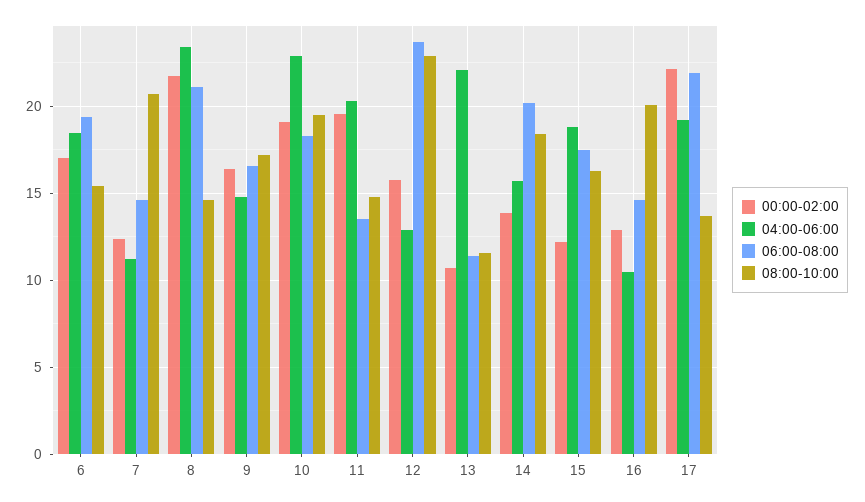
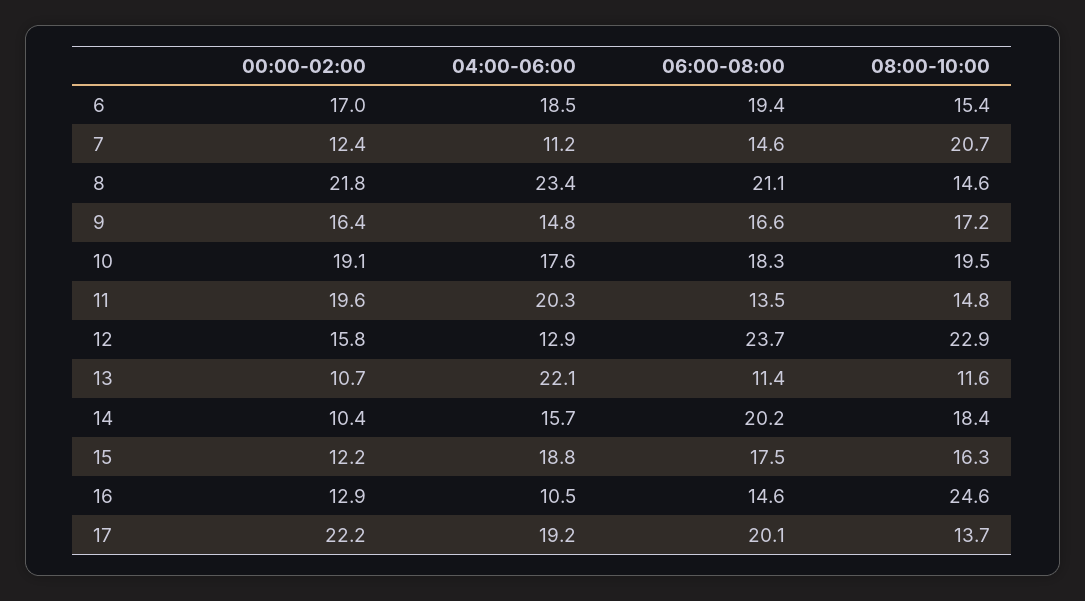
04:00-06:00, 10: 23 -> 17.6
00:00-02:00, 14: 14 -> 10.4
08:00-10:00, 16: 20 -> 24.6
06:00-08:00, 17: 22 -> 20.1

